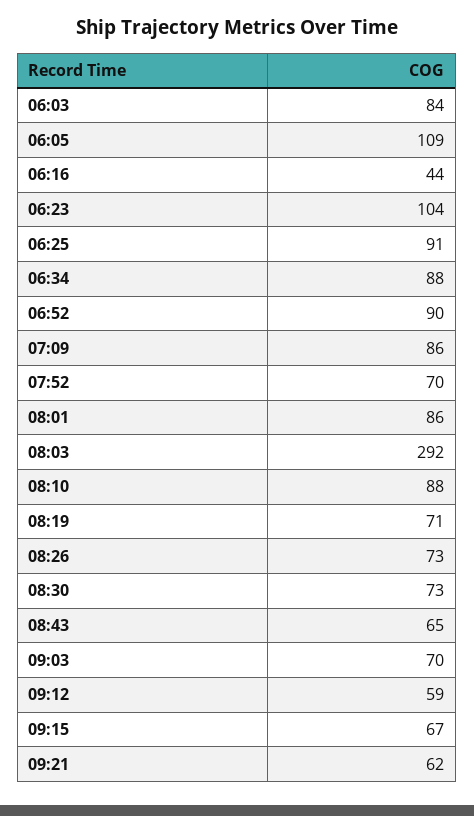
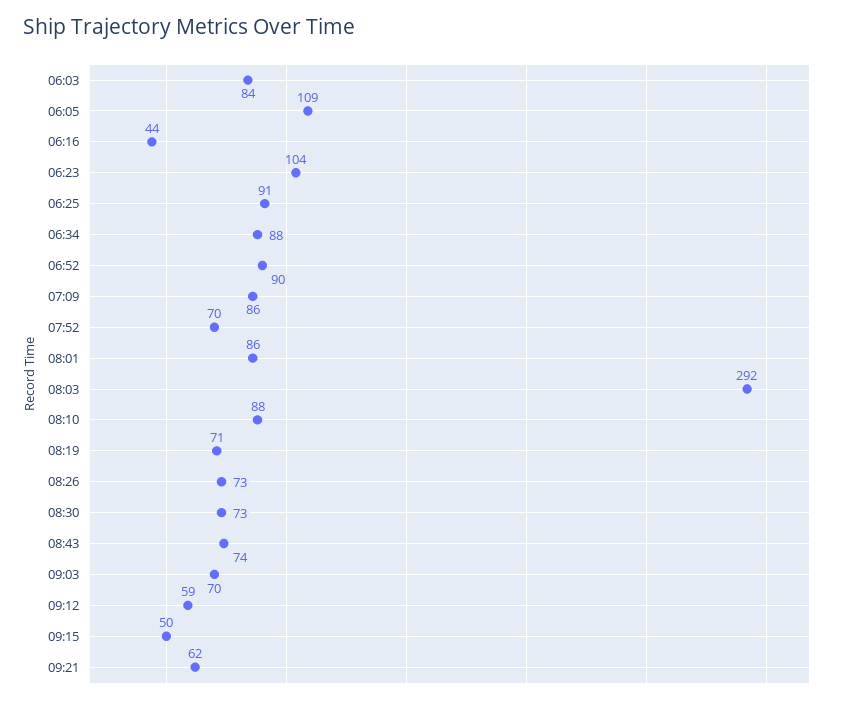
08:43: 65 -> 74
09:15: 67 -> 50

